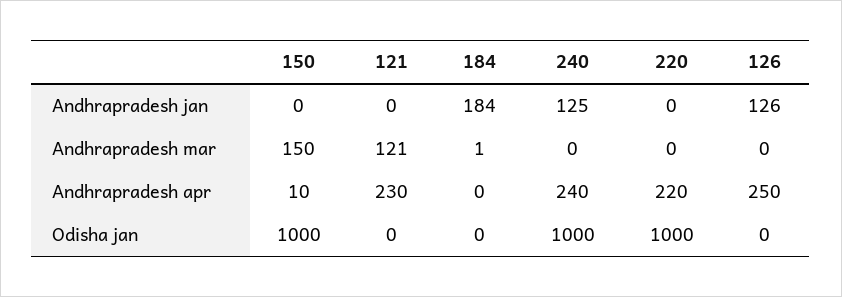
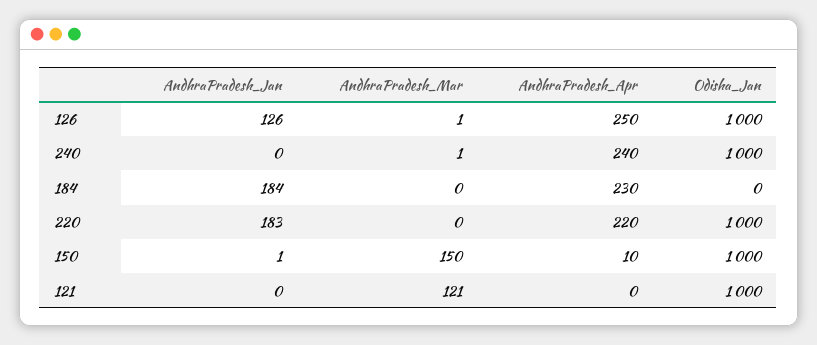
150, Andhrapradesh jan: 0 -> 1
240, Andhrapradesh jan: 125 -> 0
220, Andhrapradesh jan: 0 -> 183
184, Andhrapradesh mar: 1 -> 0
240, Andhrapradesh mar: 0 -> 1
126, Andhrapradesh mar: 0 -> 1
121, Andhrapradesh apr: 230 -> 0
184, Andhrapradesh apr: 0 -> 230
121, Odisha jan: 0 -> 1000
126, Odisha jan: 0 -> 1000

